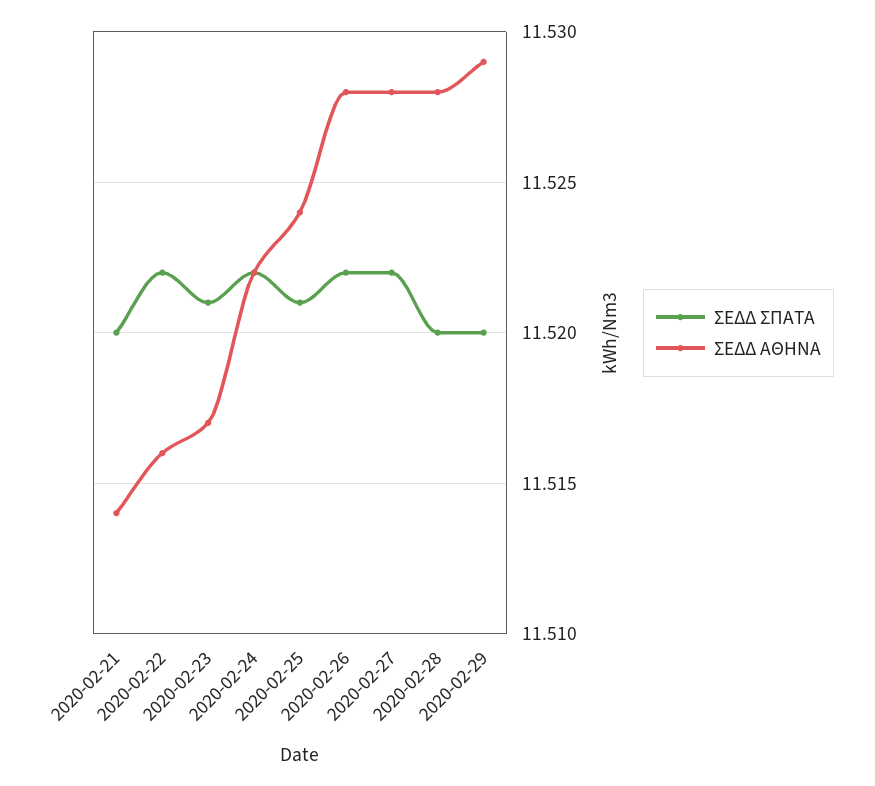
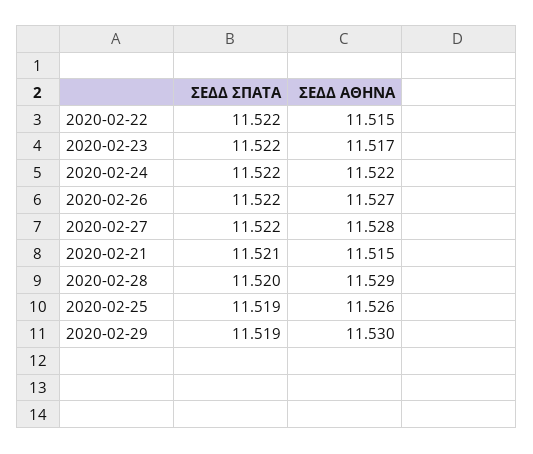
ΣΕΔΔ ΣΠΑΤΑ, 2020-02-21: 11.52 -> 11.521
ΣΕΔΔ ΑΘΗΝΑ, 2020-02-21: 11.514 -> 11.515
ΣΕΔΔ ΑΘΗΝΑ, 2020-02-22: 11.516 -> 11.515
ΣΕΔΔ ΣΠΑΤΑ, 2020-02-23: 11.521 -> 11.522
ΣΕΔΔ ΣΠΑΤΑ, 2020-02-25: 11.521 -> 11.519
ΣΕΔΔ ΑΘΗΝΑ, 2020-02-25: 11.524 -> 11.526
ΣΕΔΔ ΑΘΗΝΑ, 2020-02-26: 11.528 -> 11.527
ΣΕΔΔ ΑΘΗΝΑ, 2020-02-28: 11.528 -> 11.529
ΣΕΔΔ ΣΠΑΤΑ, 2020-02-29: 11.52 -> 11.519
ΣΕΔΔ ΑΘΗΝΑ, 2020-02-29: 11.529 -> 11.53

